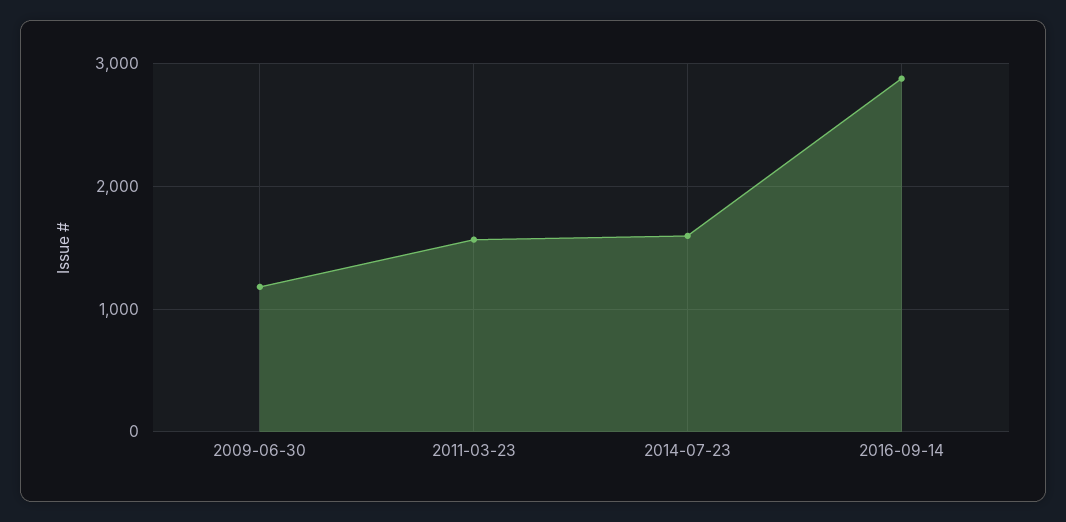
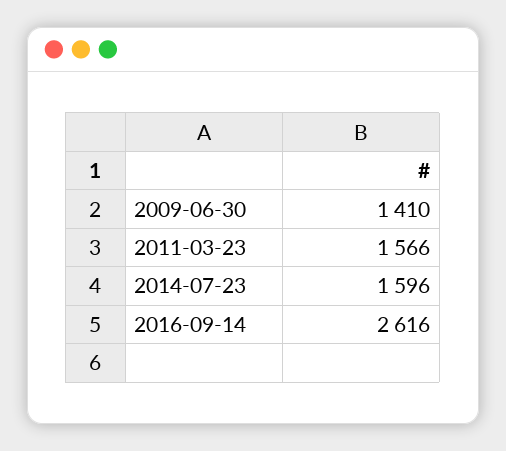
2009-06-30: 1200 -> 1410
2016-09-14: 2900 -> 2616

